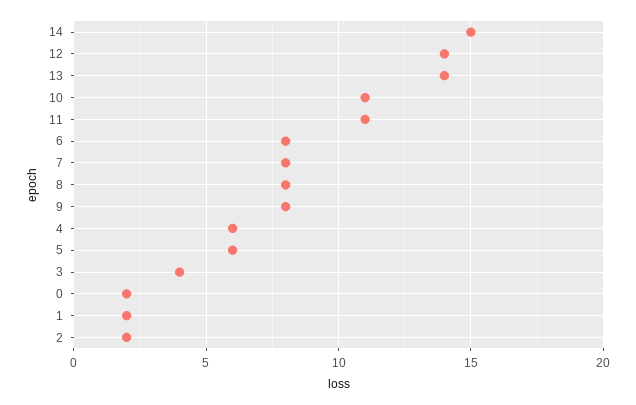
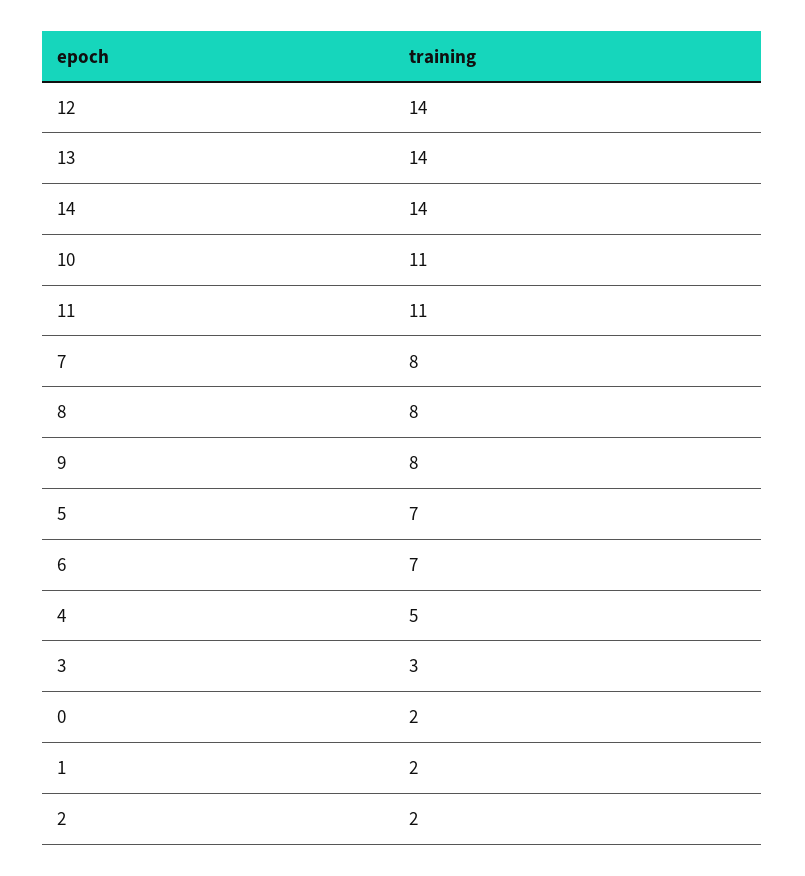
14: 15 -> 14
6: 8 -> 7
4: 6 -> 5
5: 6 -> 7
3: 4 -> 3

